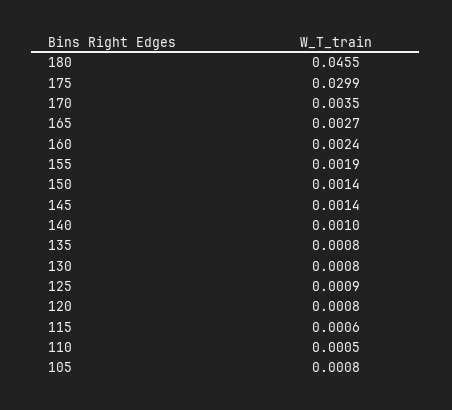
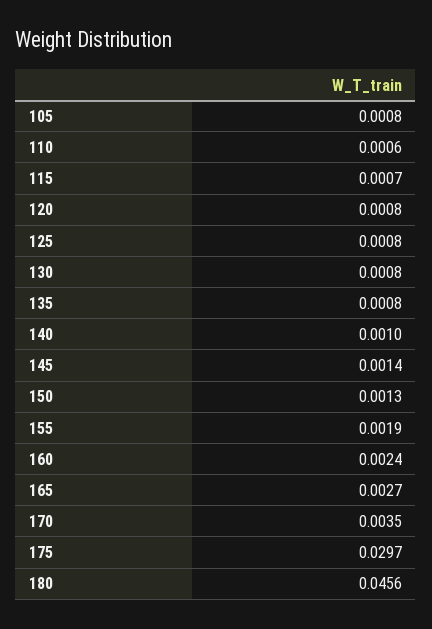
180: 0.0455 -> 0.0456
175: 0.0299 -> 0.0297
150: 0.0014 -> 0.0013
125: 0.0009 -> 0.0008
115: 0.0006 -> 0.0007
110: 0.0005 -> 0.0006

